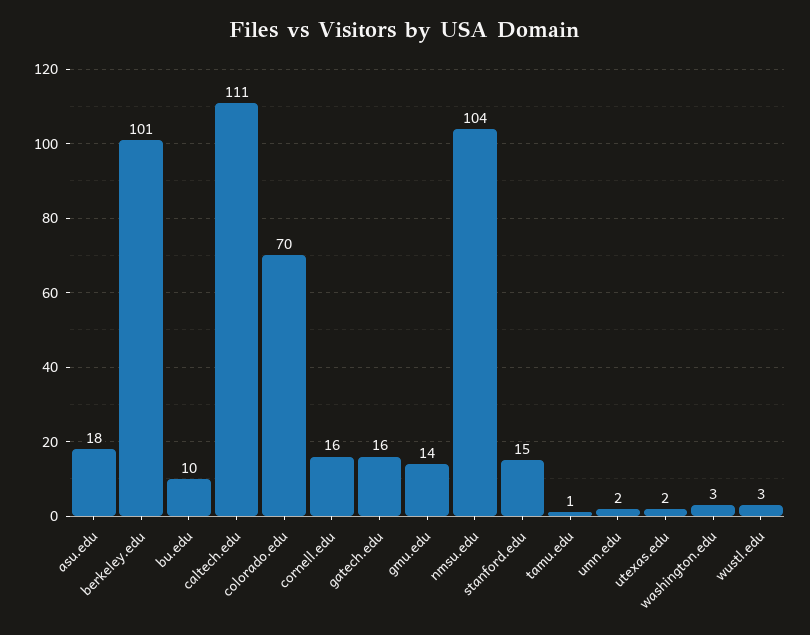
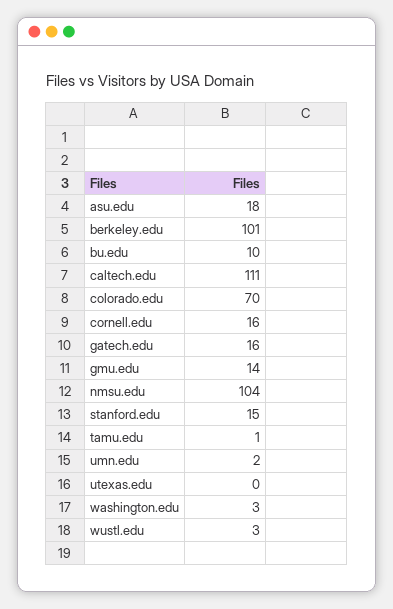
utexas.edu: 2 -> 0

